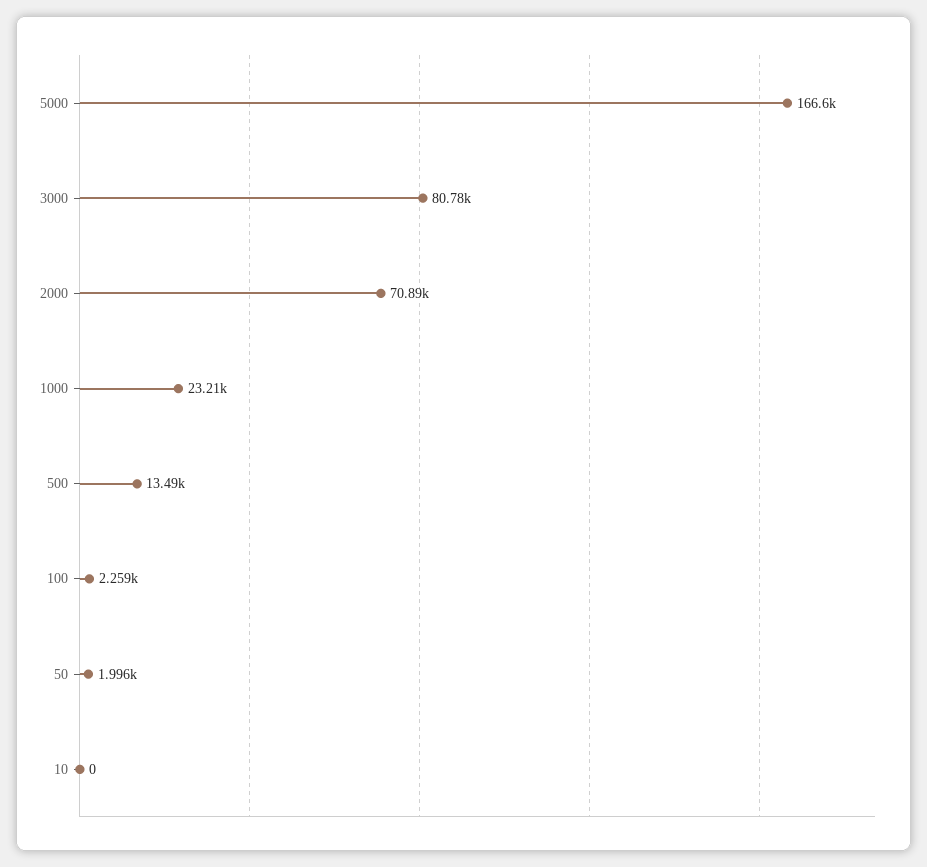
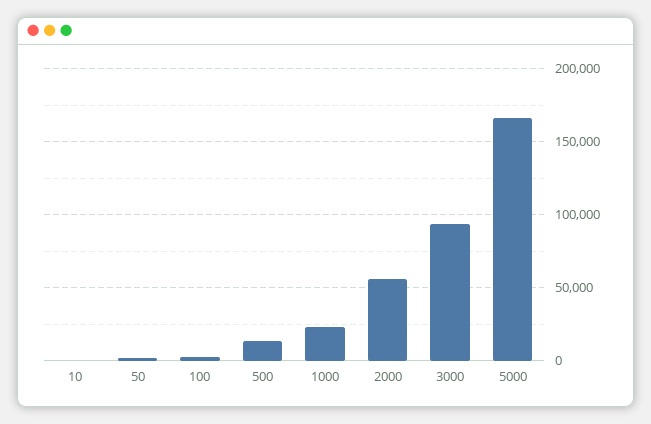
3000: 80780 -> 95000
2000: 70890 -> 55000

